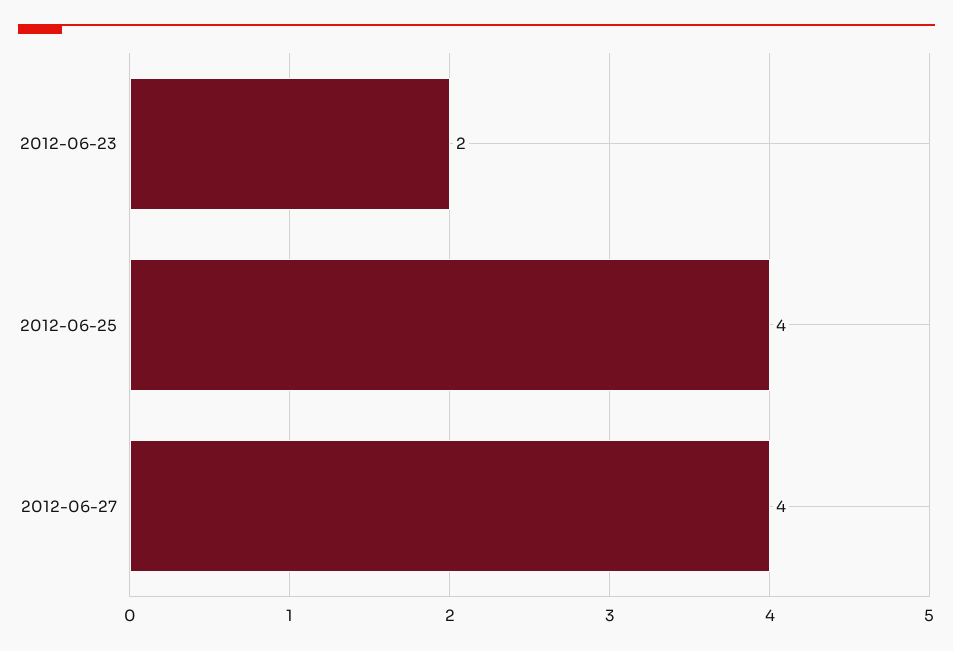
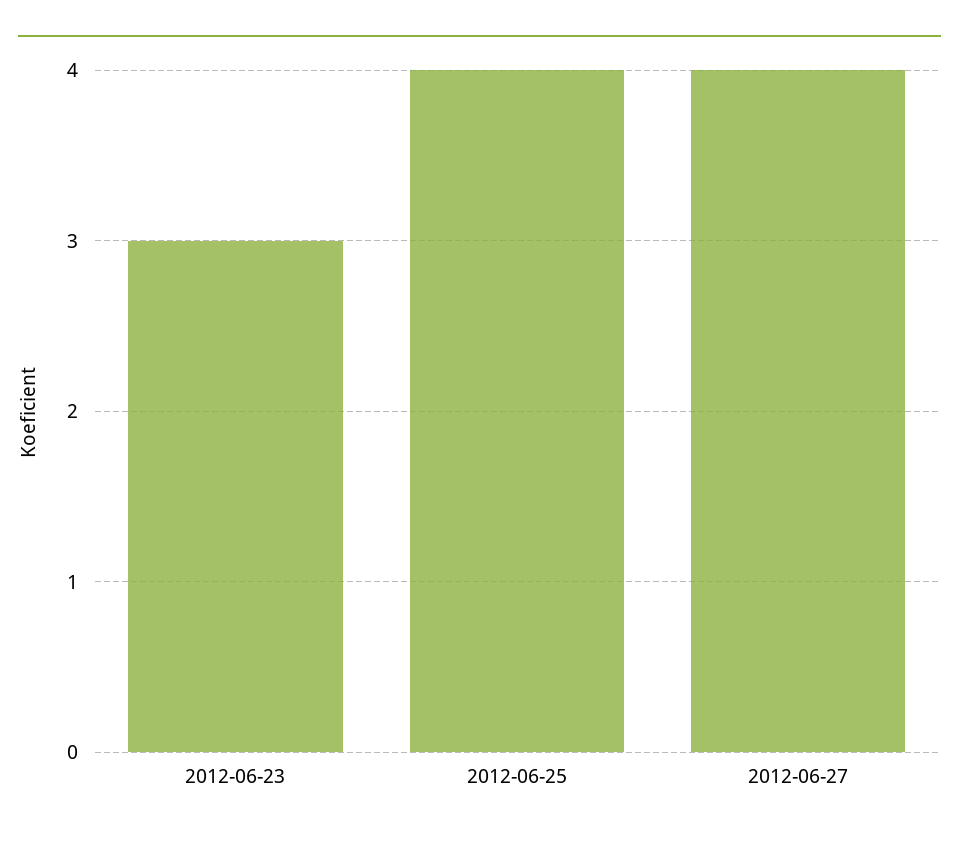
2012-06-23: 2 -> 3

